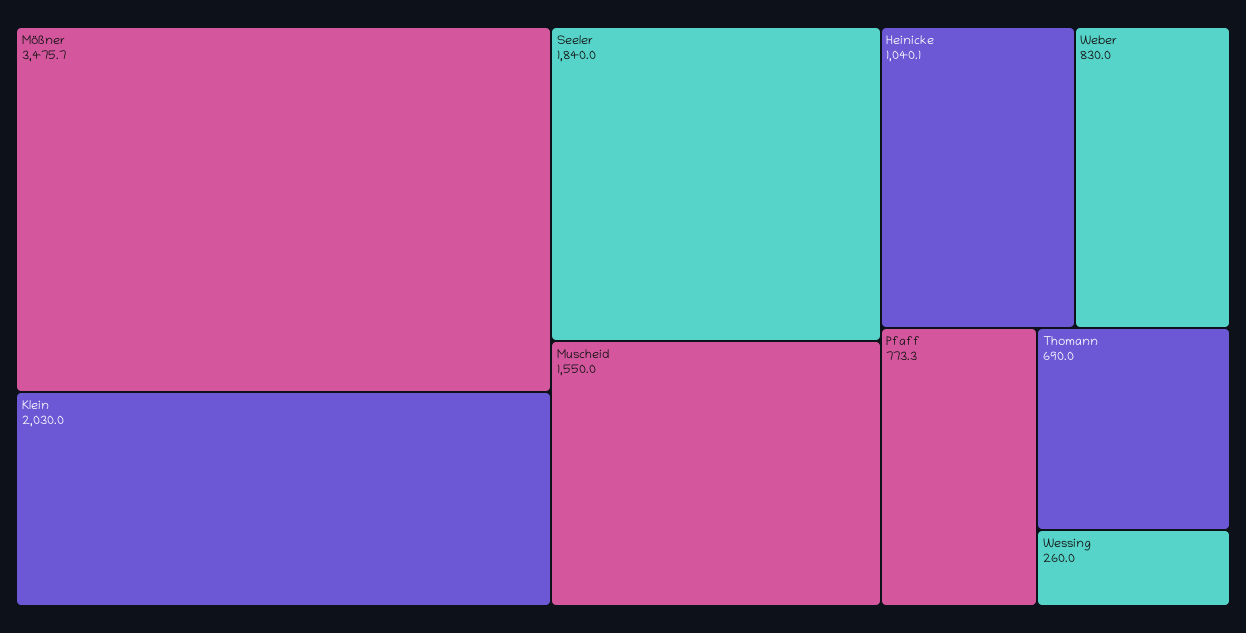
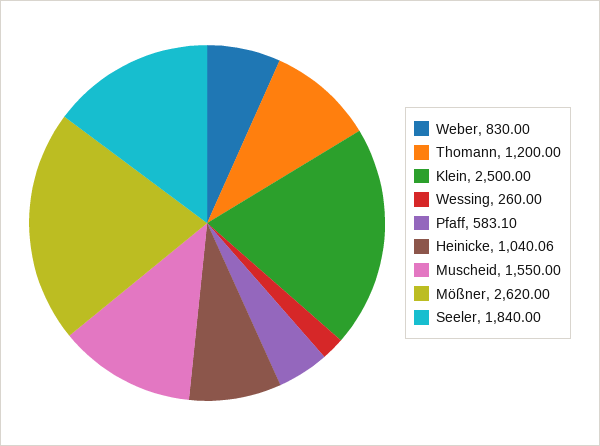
Mößner: 3475.7 -> 2620
Klein: 2030 -> 2500
Pfaff: 773.3 -> 583.1
Thomann: 690 -> 1200

